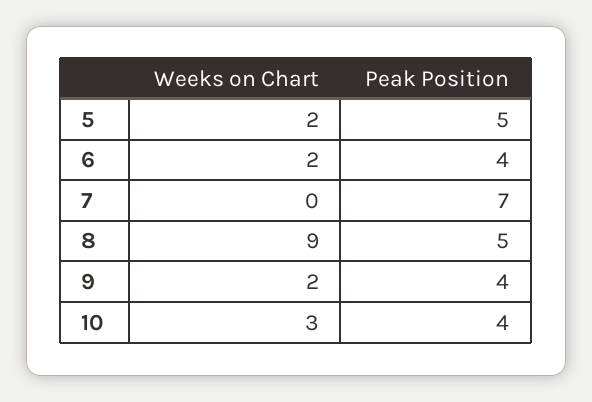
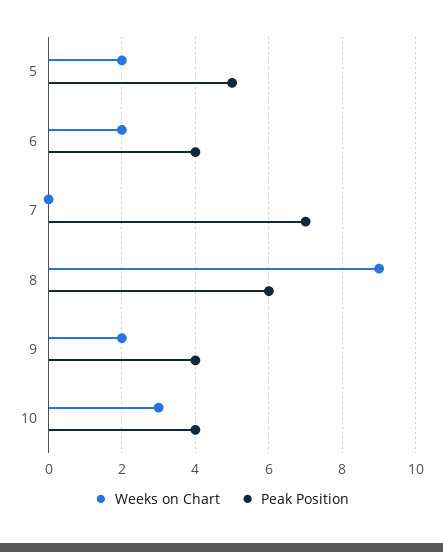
Peak Position, 8: 5 -> 6

